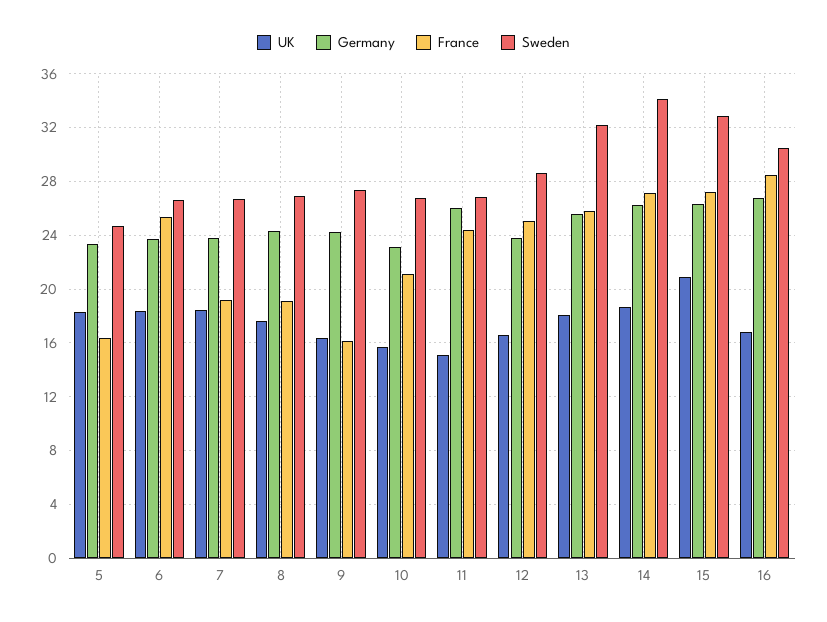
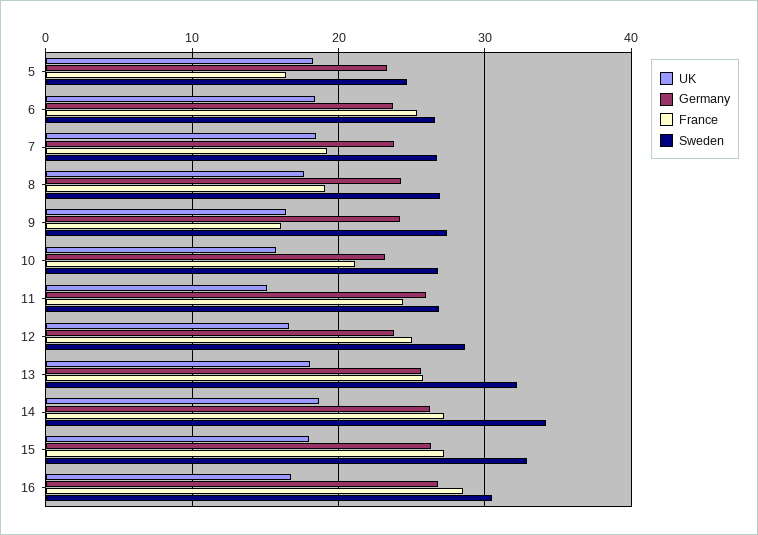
UK, 15: 21 -> 18

